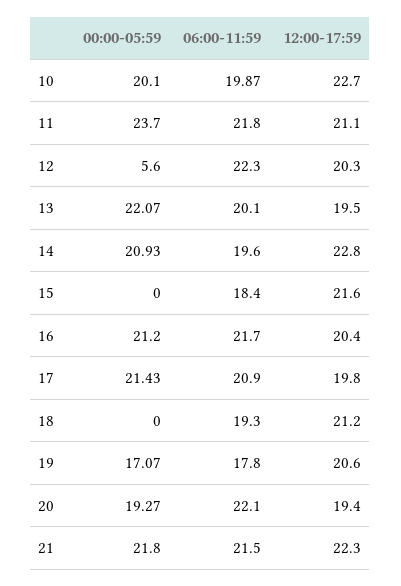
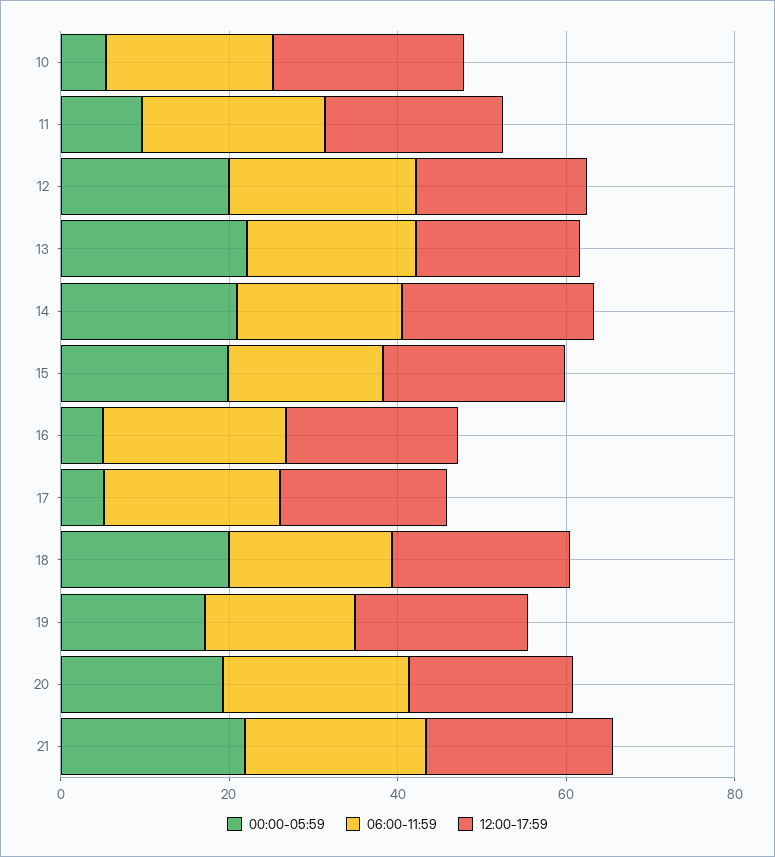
00:00-05:59, 10: 20.1 -> 5
00:00-05:59, 11: 23.7 -> 10
00:00-05:59, 12: 5.6 -> 20
00:00-05:59, 15: 0 -> 20
00:00-05:59, 16: 21.2 -> 5
00:00-05:59, 17: 21.43 -> 5
00:00-05:59, 18: 0 -> 20

